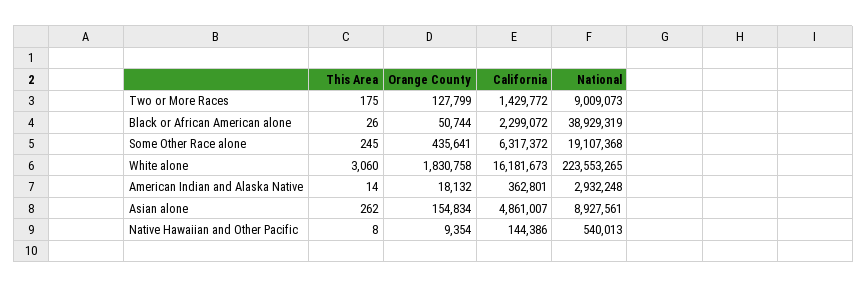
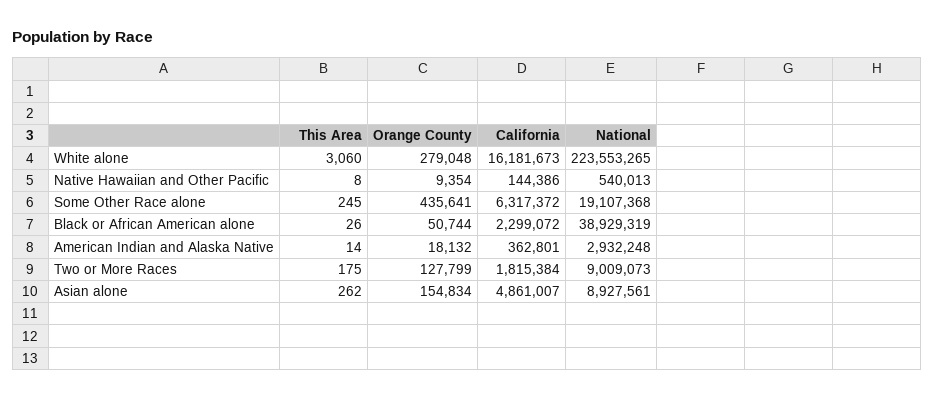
California, Two or More Races: 1429772 -> 1815384
Orange County, White alone: 1830758 -> 279048

